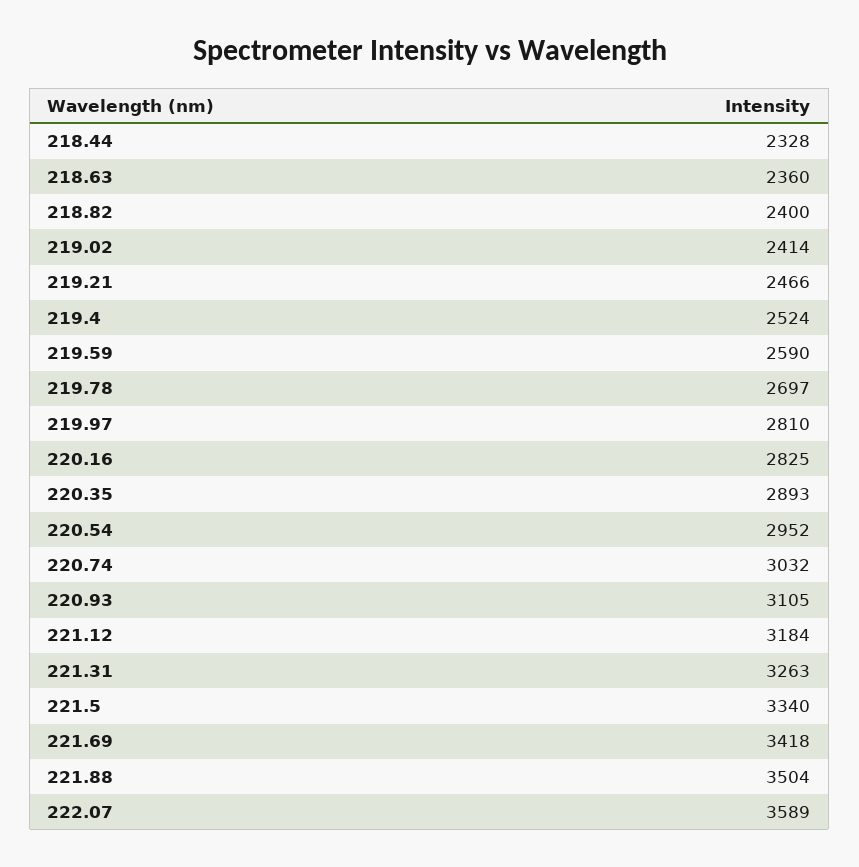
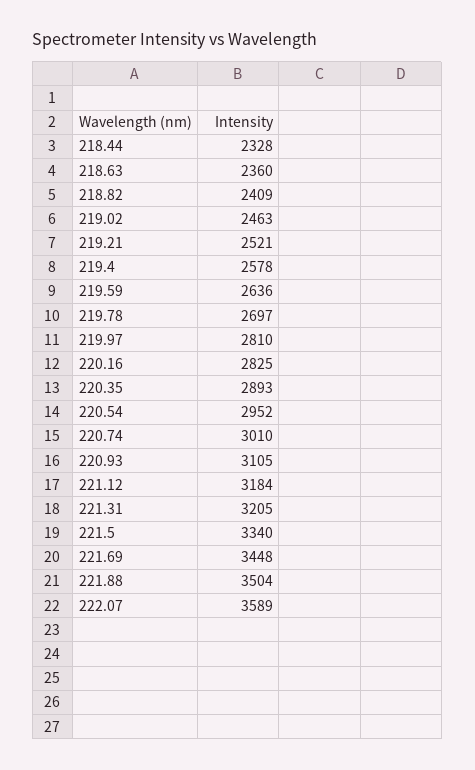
218.82: 2400 -> 2409
219.02: 2414 -> 2463
219.21: 2466 -> 2521
219.4: 2524 -> 2578
219.59: 2590 -> 2636
220.74: 3032 -> 3010
221.31: 3263 -> 3205
221.69: 3418 -> 3448

